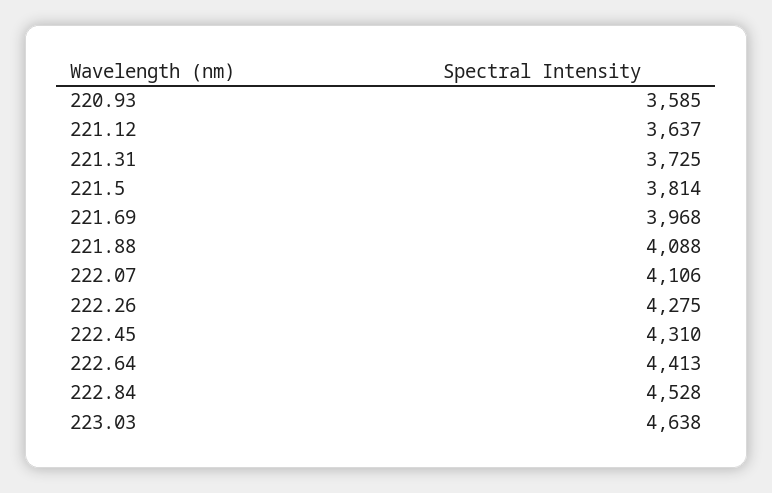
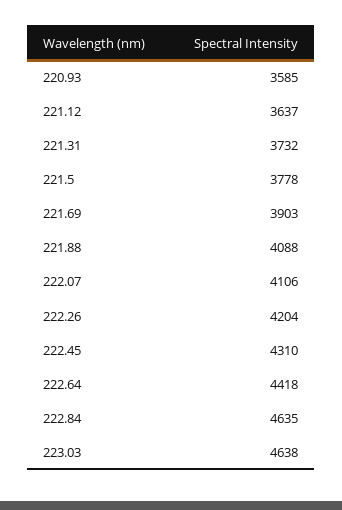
221.31: 3725 -> 3732
221.5: 3814 -> 3778
221.69: 3968 -> 3903
222.26: 4275 -> 4204
222.64: 4413 -> 4418
222.84: 4528 -> 4635

